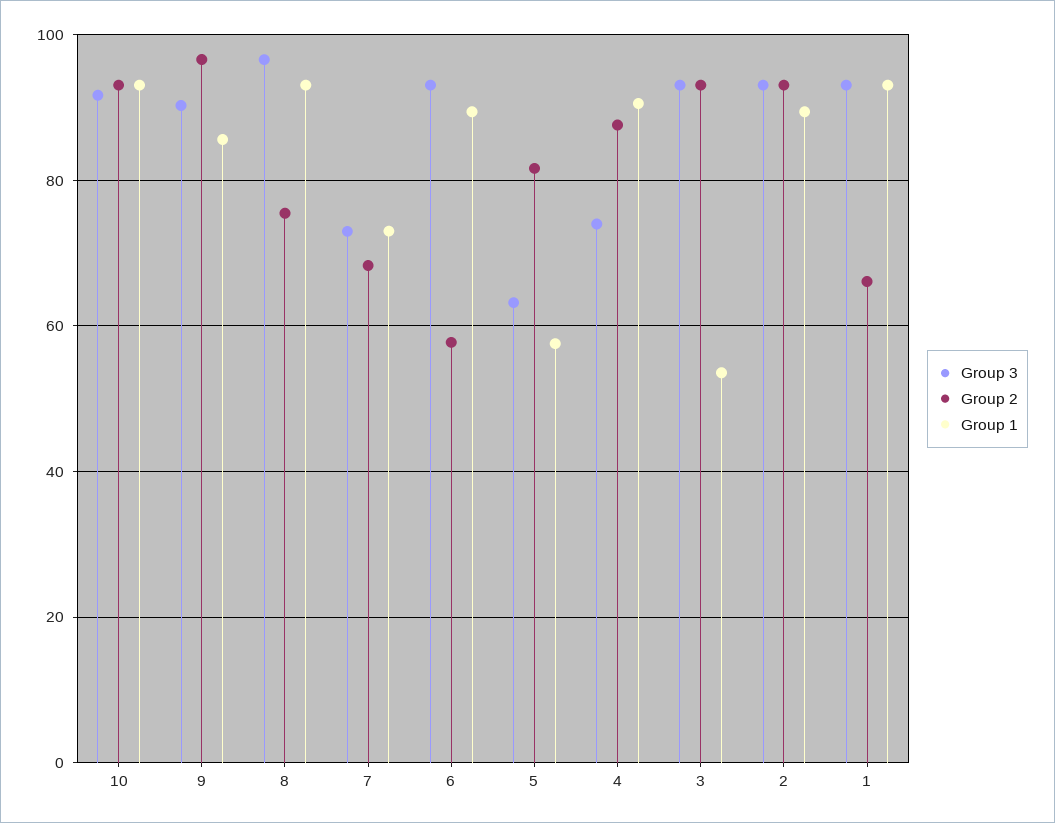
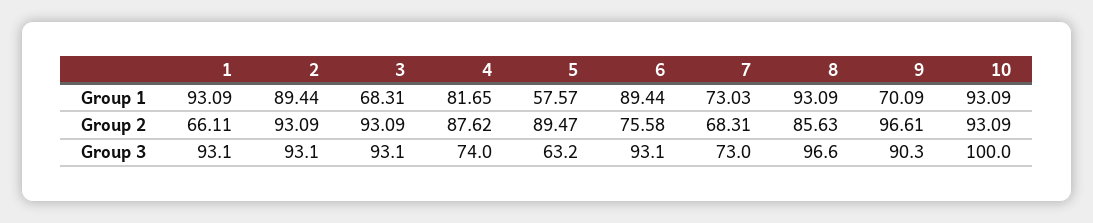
Group 3, 10: 92 -> 100
Group 1, 9: 86 -> 70.09
Group 2, 8: 76 -> 85.63
Group 2, 6: 58 -> 75.58
Group 2, 5: 82 -> 89.47
Group 1, 4: 90 -> 81.65
Group 1, 3: 54 -> 68.31

